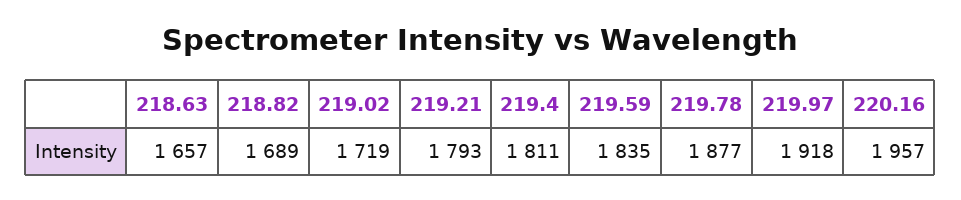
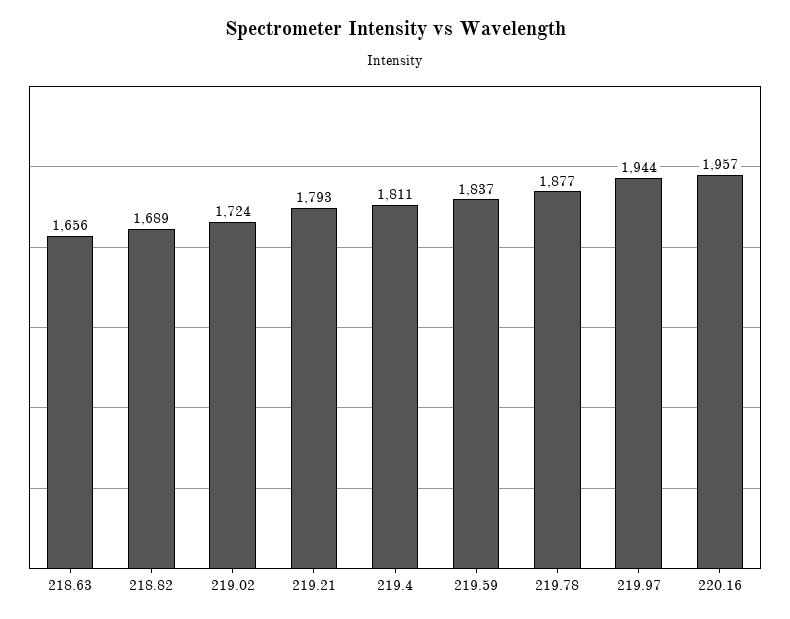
218.63: 1657 -> 1656
219.02: 1719 -> 1724
219.59: 1835 -> 1837
219.97: 1918 -> 1944

